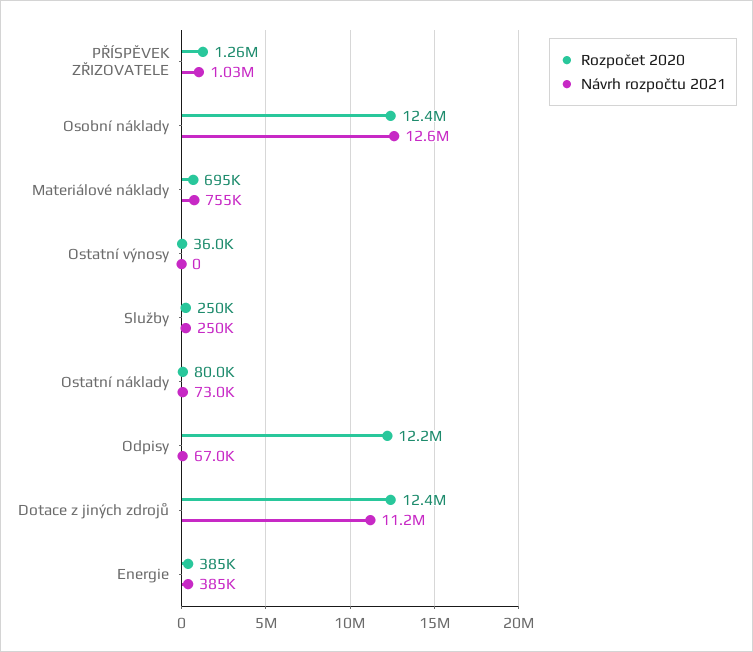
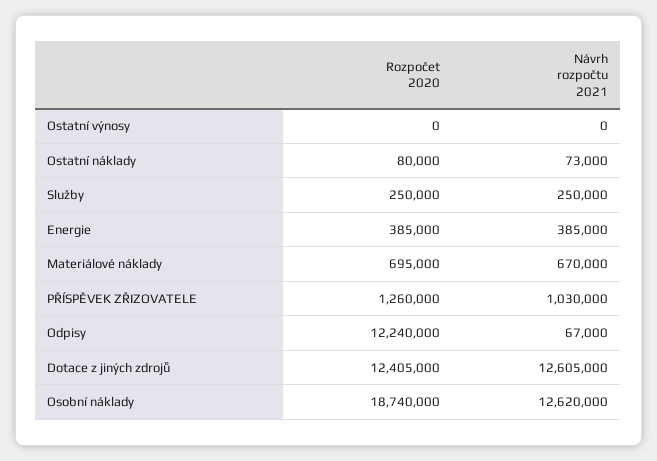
Rozpočet 2020, Osobní náklady: 12400000 -> 18740000
Návrh rozpočtu 2021, Materiálové náklady: 755000 -> 670000
Rozpočet 2020, Ostatní výnosy: 36000 -> 0
Návrh rozpočtu 2021, Dotace z jiných zdrojů: 11200000 -> 12605000

